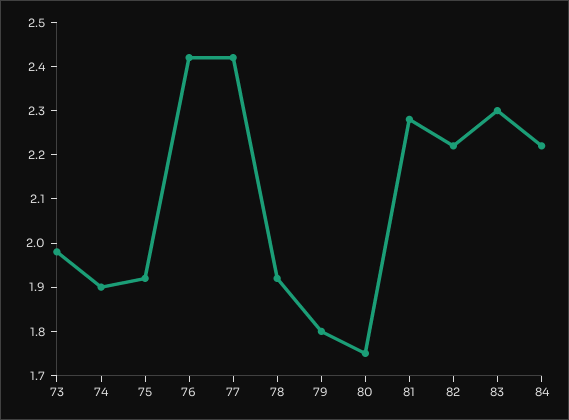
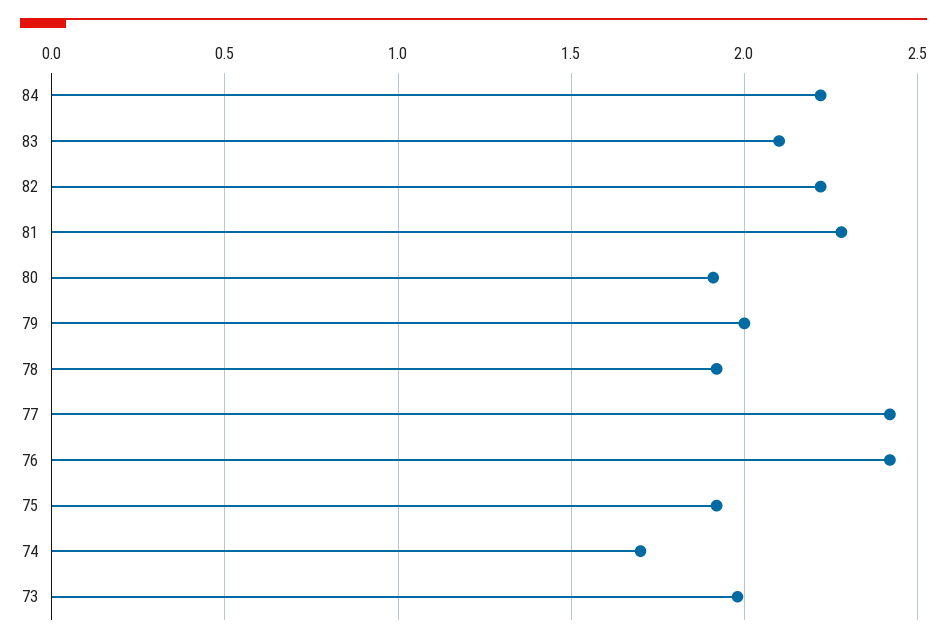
74: 1.9 -> 1.7
79: 1.8 -> 2
80: 1.75 -> 1.9
83: 2.3 -> 2.1

